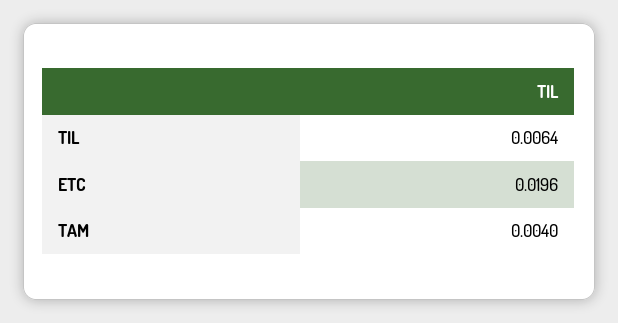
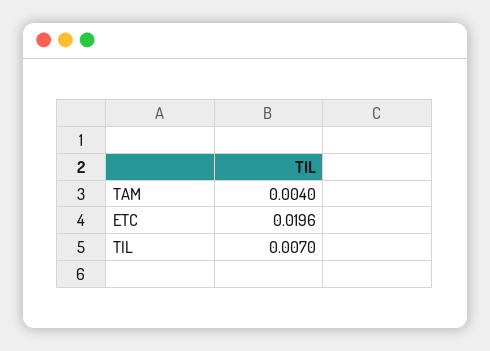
TIL: 0.0064 -> 0.007

